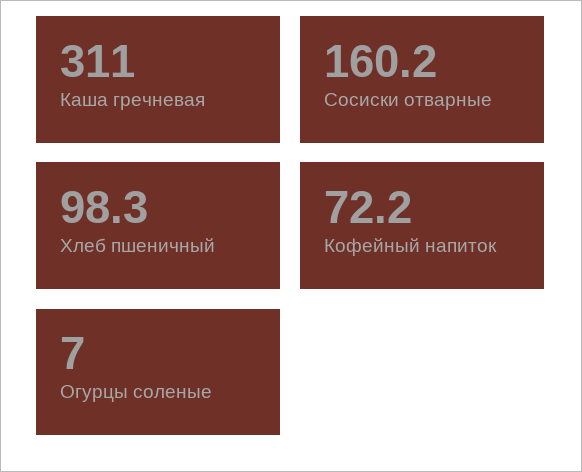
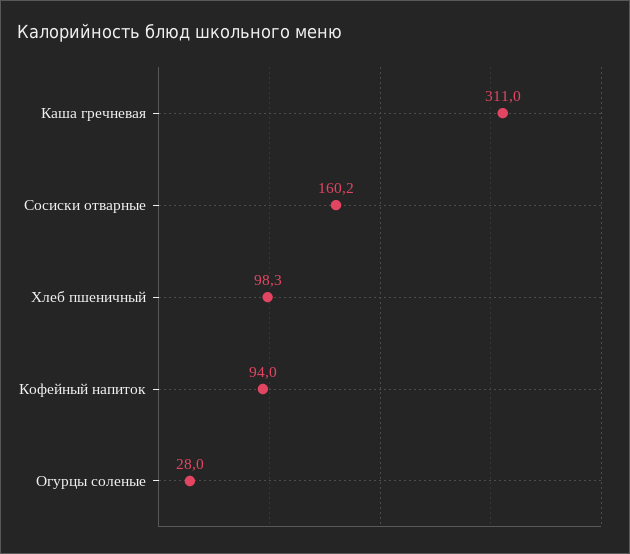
Кофейный напиток: 72.2 -> 94
Огурцы соленые: 7 -> 28

